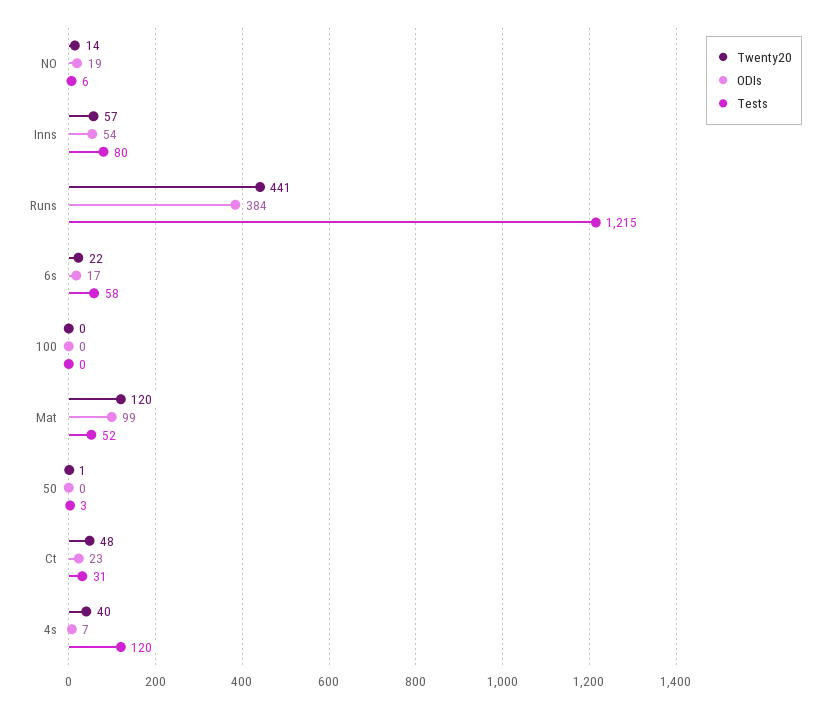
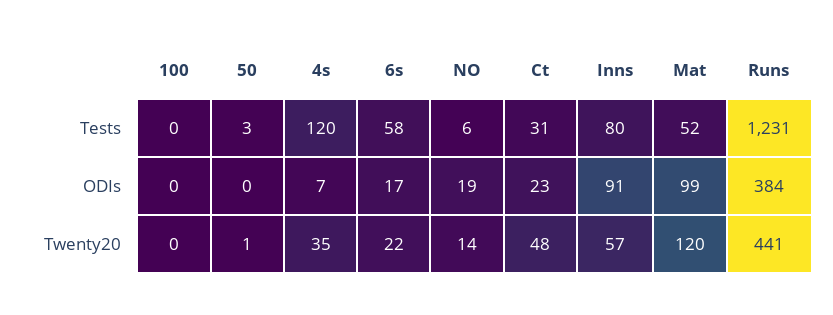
ODIs, Inns: 54 -> 91
Tests, Runs: 1215 -> 1231
Twenty20, 4s: 40 -> 35

